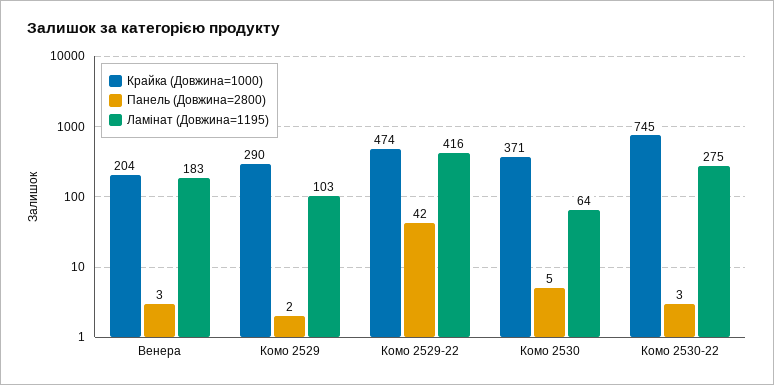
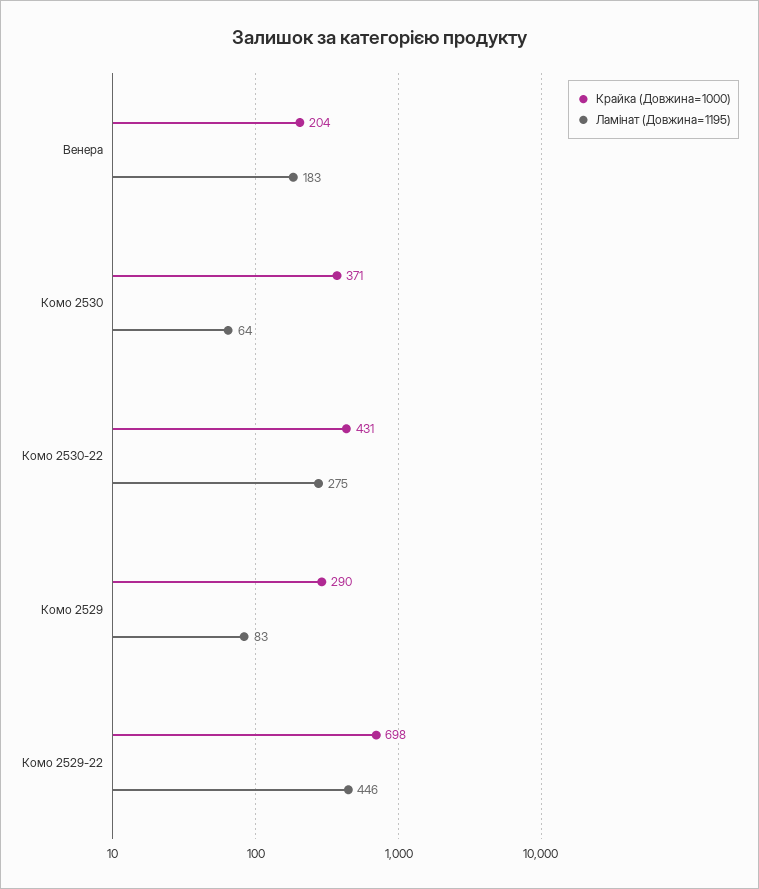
Панель (Довжина=2800), Венера: 3 -> none
Панель (Довжина=2800), Комо 2529: 2 -> none
Ламінат (Довжина=1195), Комо 2529: 103 -> 83
Крайка (Довжина=1000), Комо 2529-22: 474 -> 698
Панель (Довжина=2800), Комо 2529-22: 42 -> none
Ламінат (Довжина=1195), Комо 2529-22: 416 -> 446
Панель (Довжина=2800), Комо 2530: 5 -> none
Крайка (Довжина=1000), Комо 2530-22: 745 -> 431
Панель (Довжина=2800), Комо 2530-22: 3 -> none

